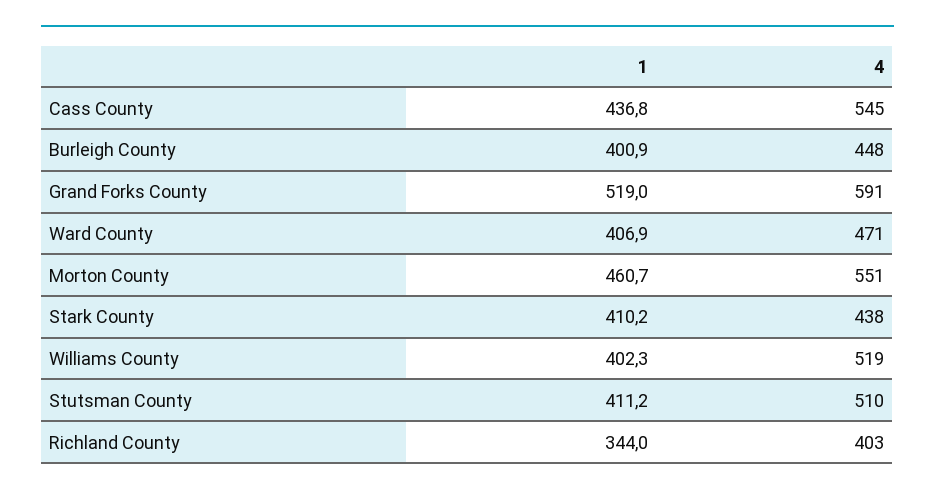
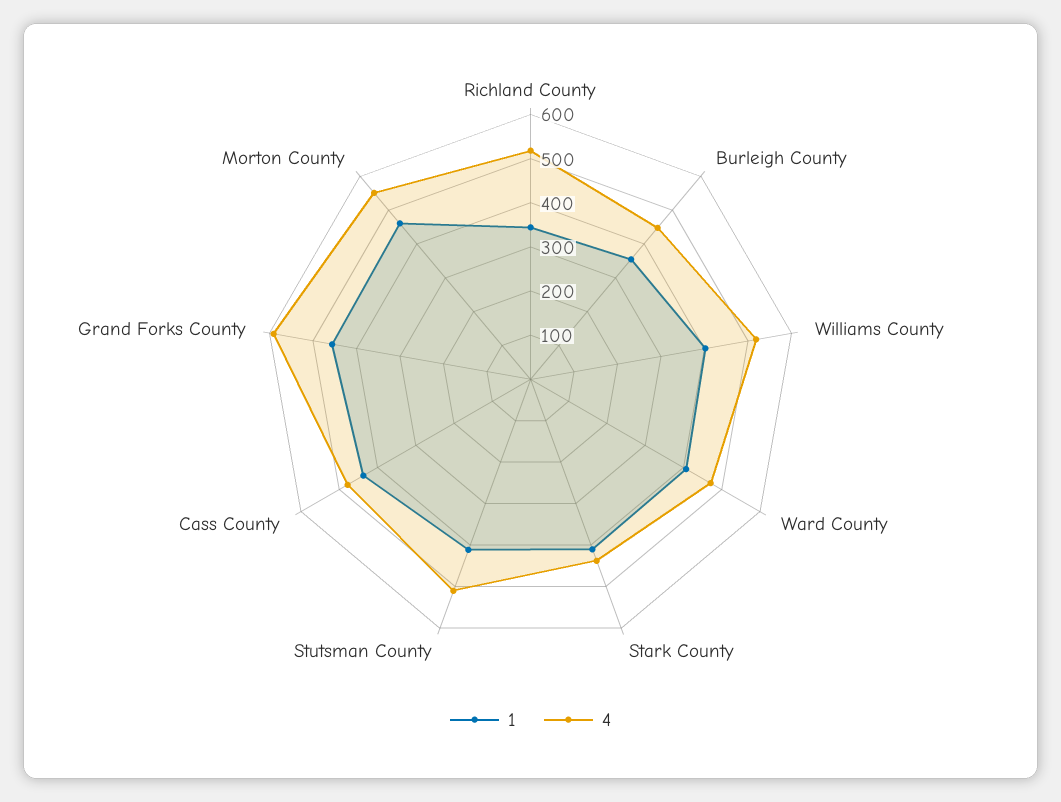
4, Cass County: 545 -> 480
1, Burleigh County: 400.9 -> 360
1, Grand Forks County: 519 -> 460
4, Richland County: 403 -> 520

